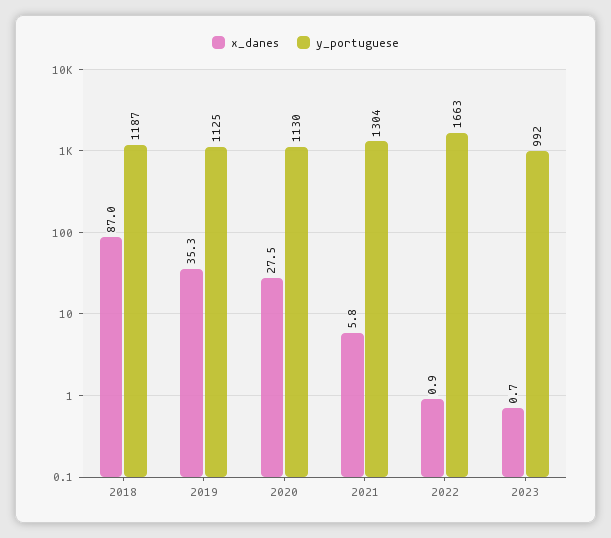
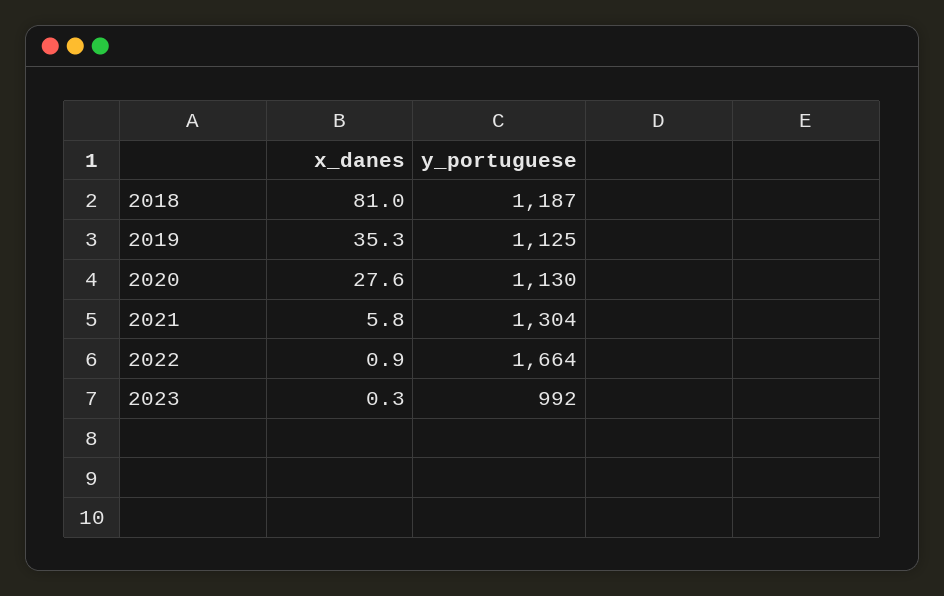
x_danes, 2018: 87 -> 81
x_danes, 2020: 27.5 -> 27.6
y_portuguese, 2022: 1663 -> 1664
x_danes, 2023: 0.7 -> 0.3

